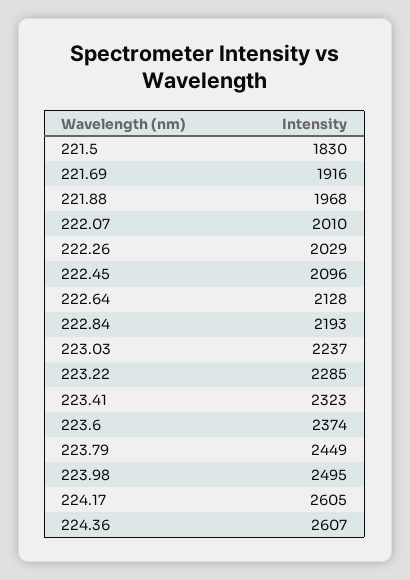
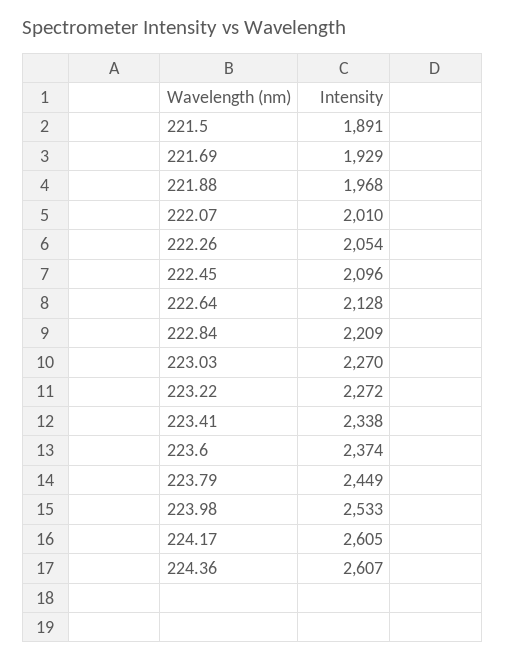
221.5: 1830 -> 1891
221.69: 1916 -> 1929
222.26: 2029 -> 2054
222.84: 2193 -> 2209
223.03: 2237 -> 2270
223.22: 2285 -> 2272
223.41: 2323 -> 2338
223.98: 2495 -> 2533

